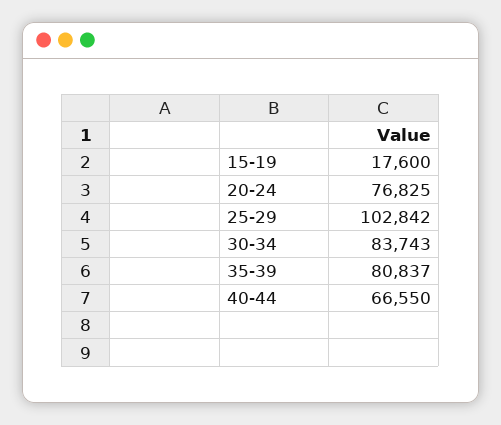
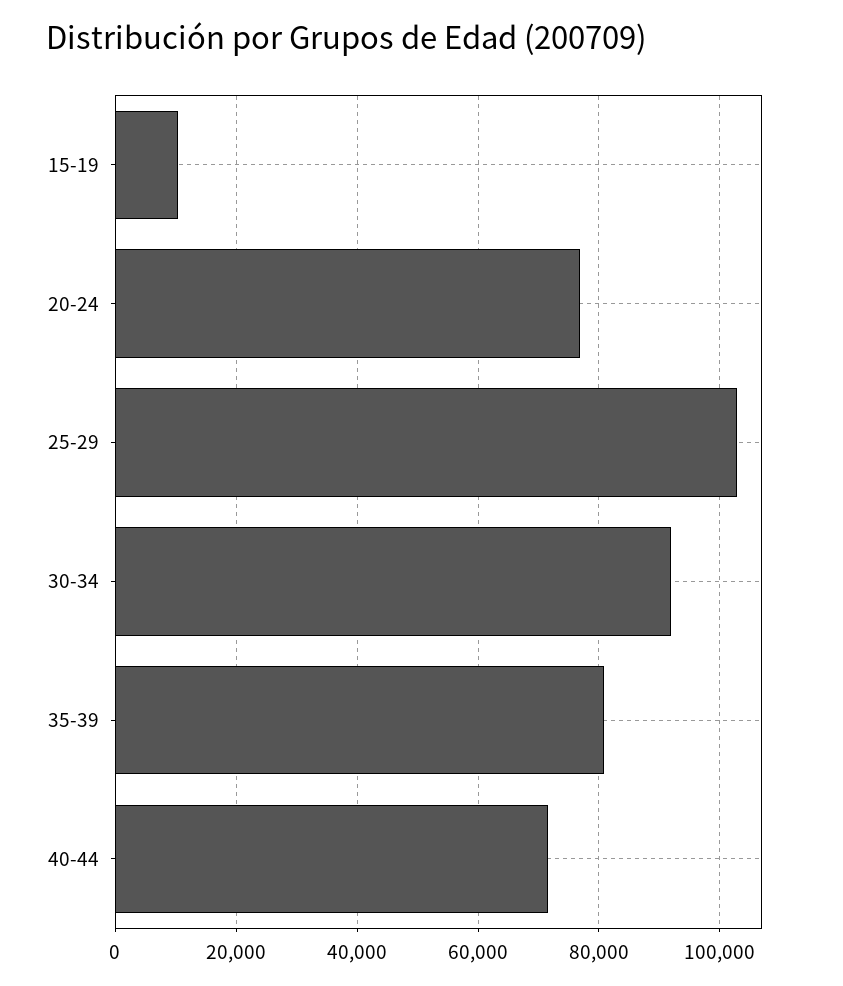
15-19: 17600 -> 10000
30-34: 83743 -> 92000
40-44: 66550 -> 72000

